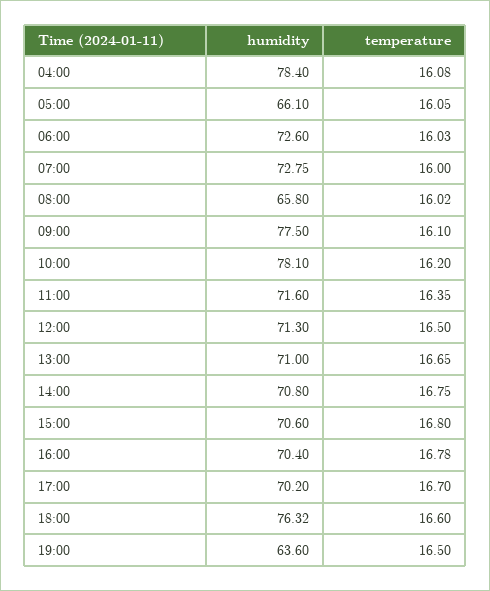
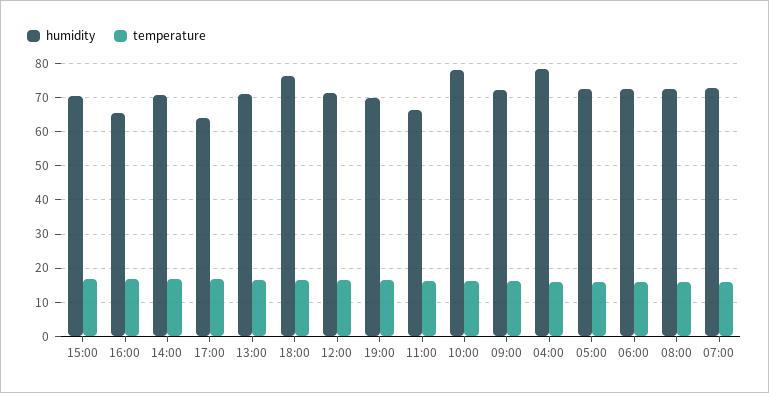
humidity, 05:00: 66.1 -> 72
humidity, 08:00: 65.8 -> 72
humidity, 09:00: 77.5 -> 72
humidity, 11:00: 71.6 -> 66
humidity, 16:00: 70.4 -> 66
humidity, 17:00: 70.2 -> 64
humidity, 19:00: 63.6 -> 70

